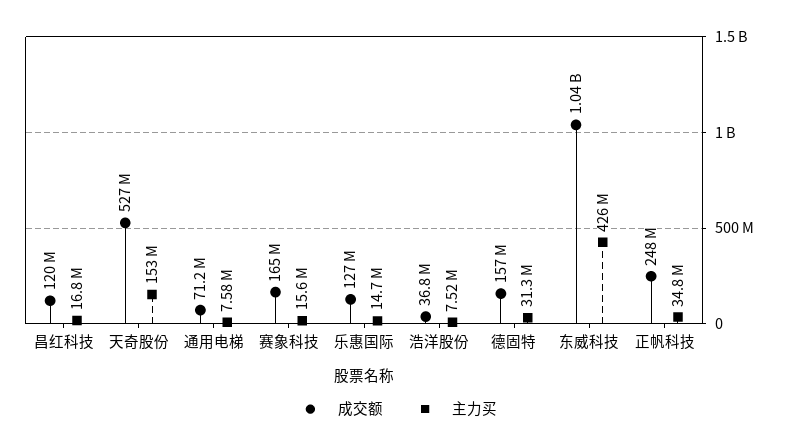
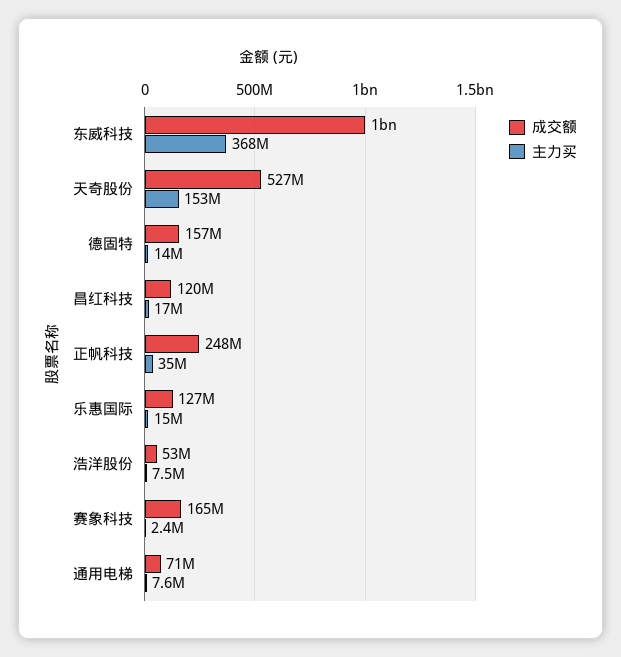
主力买, 赛象科技: 15600000 -> 2400000
成交额, 浩洋股份: 36800000 -> 53000000
主力买, 德固特: 31300000 -> 14000000
主力买, 东威科技: 426000000 -> 368000000

